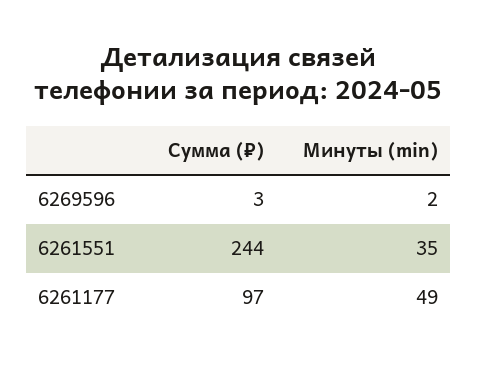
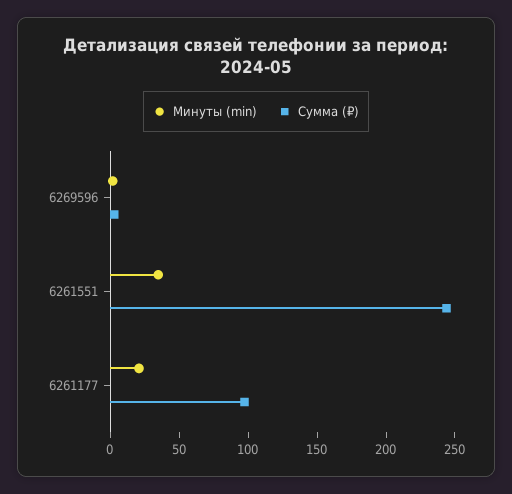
Минуты (min), 6261177: 49 -> 20

